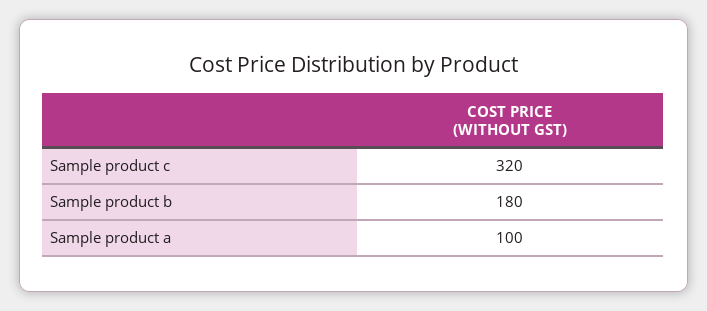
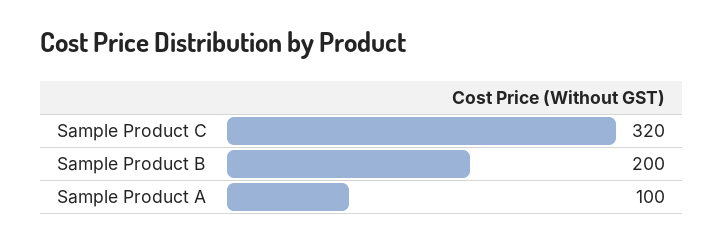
Sample product b: 180 -> 200

